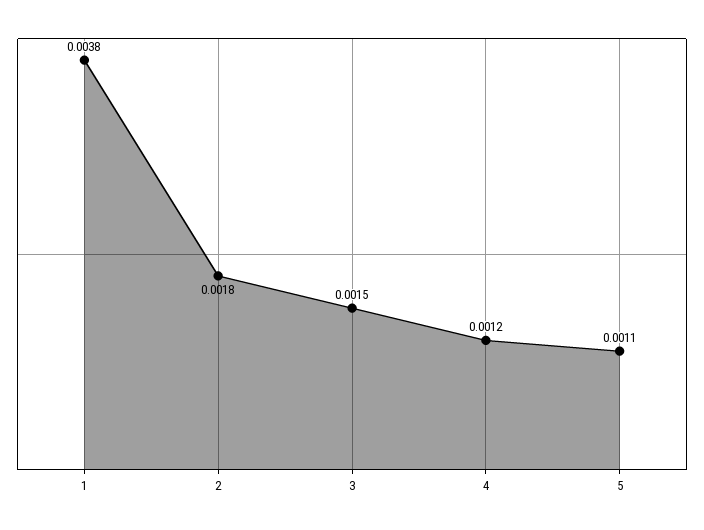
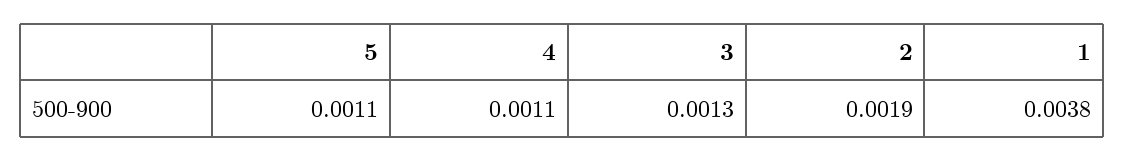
2: 0.0018 -> 0.0019
3: 0.0015 -> 0.0013
4: 0.0012 -> 0.0011

